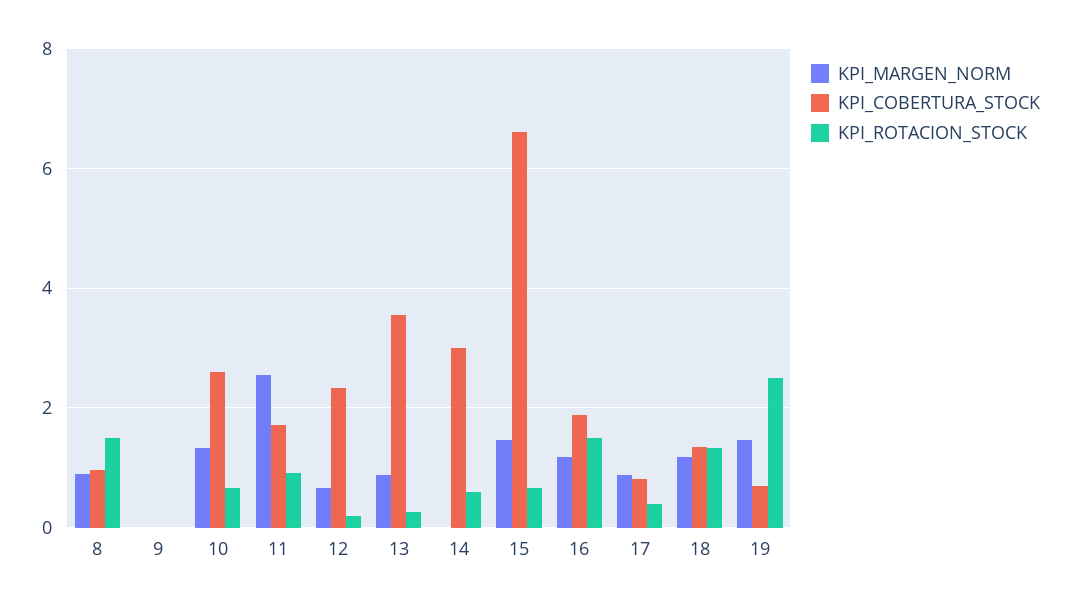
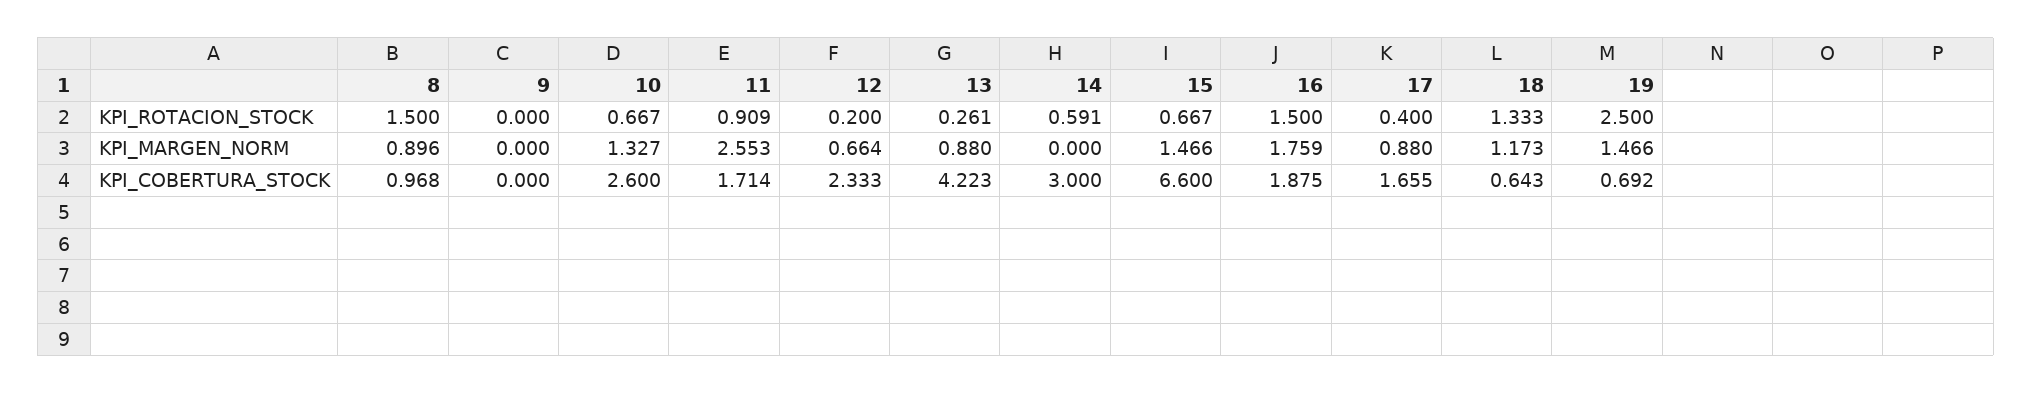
KPI_COBERTURA_STOCK, 13: 3.6 -> 4.223
KPI_MARGEN_NORM, 16: 1.2 -> 1.759
KPI_COBERTURA_STOCK, 17: 0.8 -> 1.655
KPI_COBERTURA_STOCK, 18: 1.4 -> 0.643

